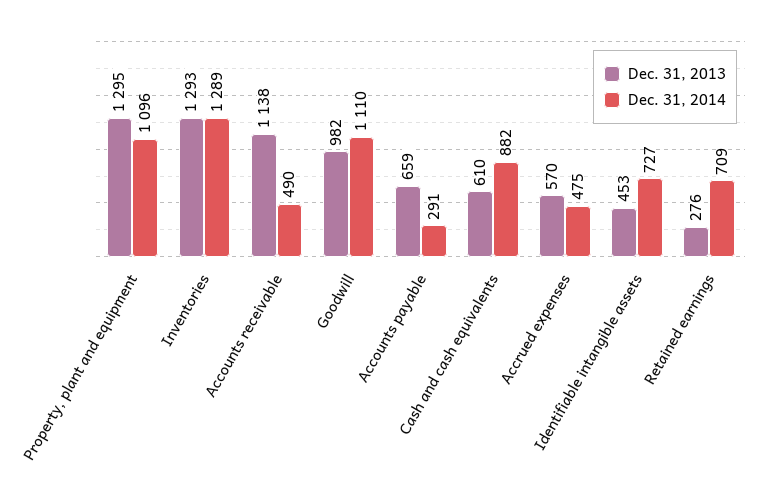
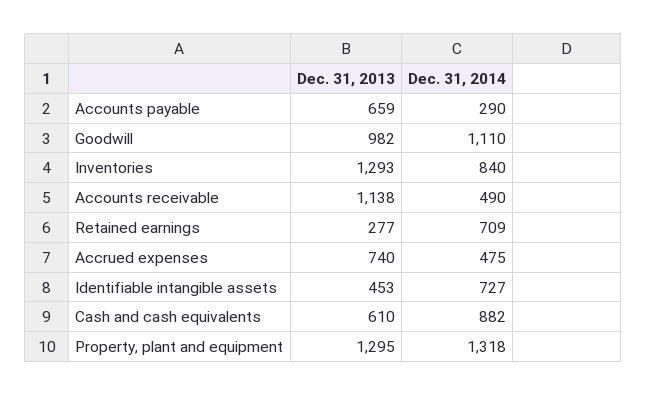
Dec. 31, 2014, Property, plant and equipment: 1096 -> 1318
Dec. 31, 2014, Inventories: 1289 -> 840
Dec. 31, 2014, Accounts payable: 291 -> 290
Dec. 31, 2013, Accrued expenses: 570 -> 740
Dec. 31, 2013, Retained earnings: 276 -> 277

